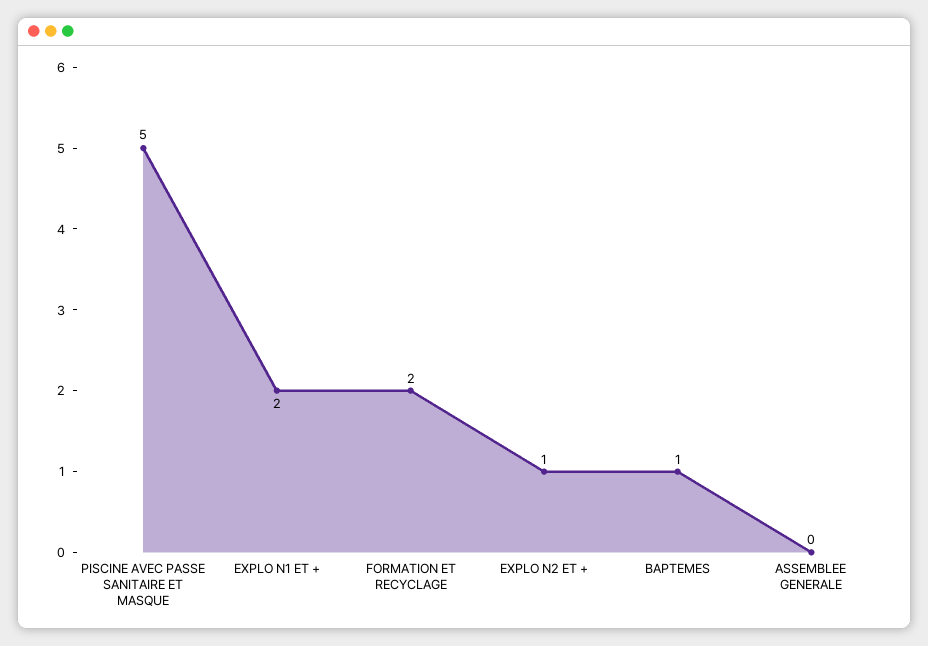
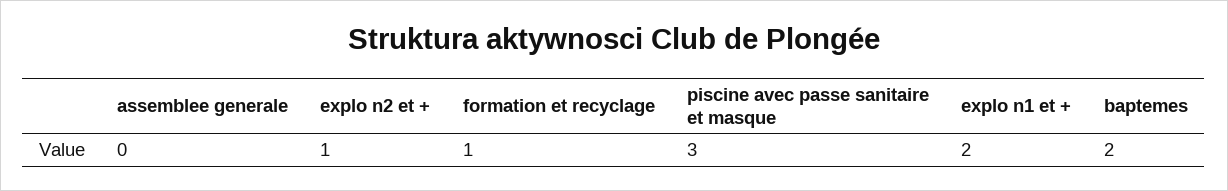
PISCINE AVEC PASSE SANITAIRE ET MASQUE: 5 -> 3
FORMATION ET RECYCLAGE: 2 -> 1
BAPTEMES: 1 -> 2

